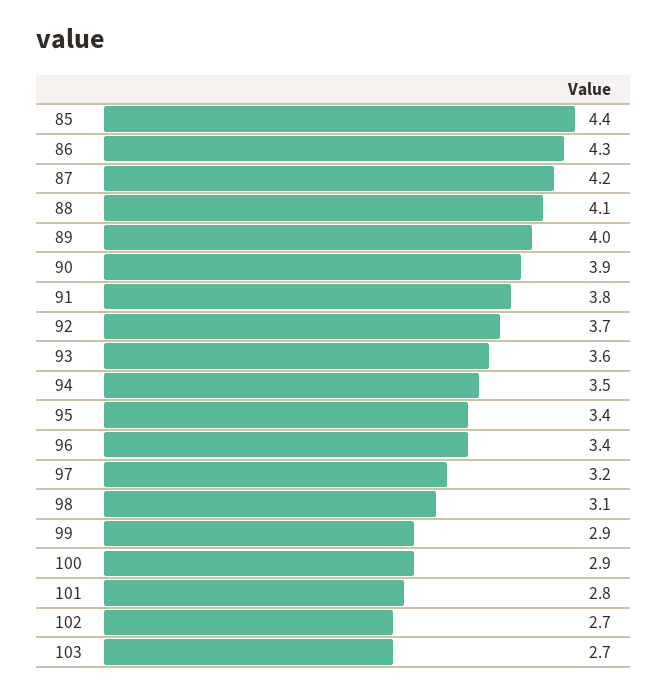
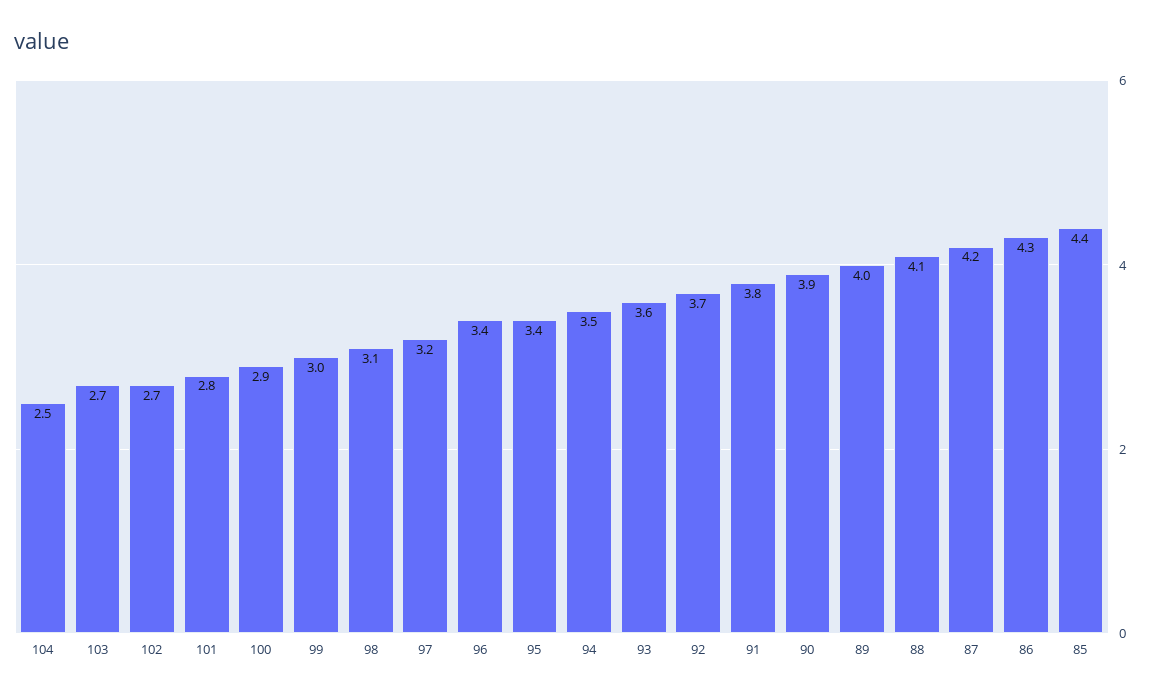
99: 2.9 -> 3
104: none -> 2.5

